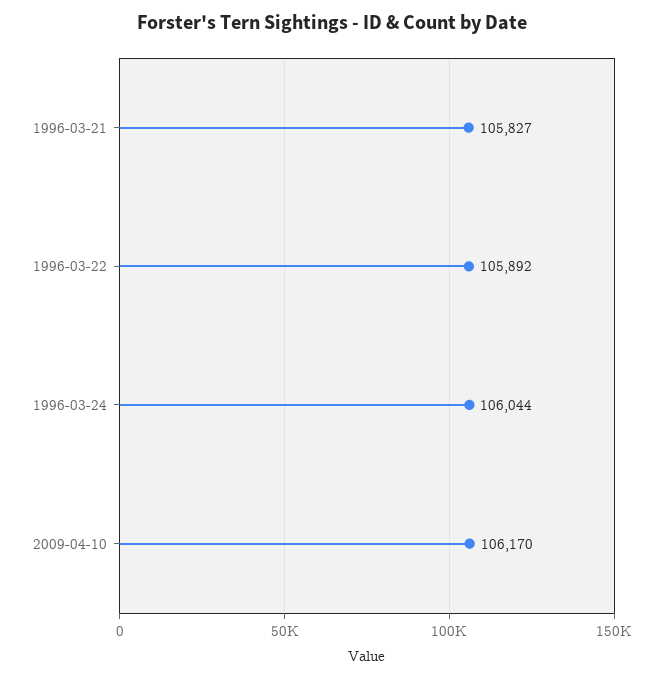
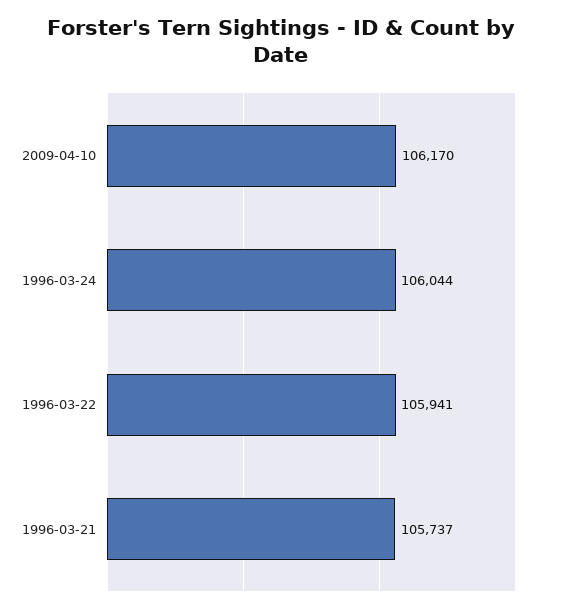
1996-03-21: 105827 -> 105737
1996-03-22: 105892 -> 105941

